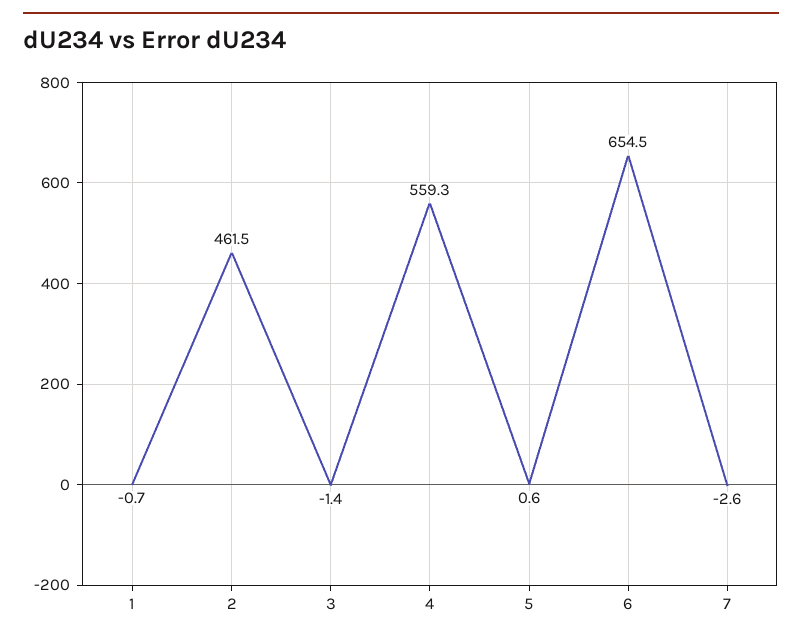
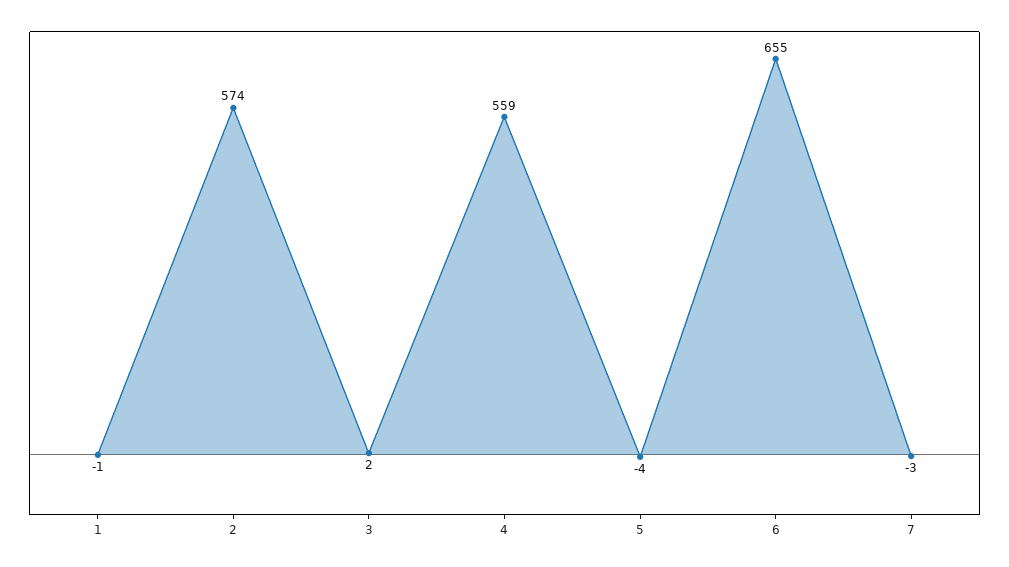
2: 461.5 -> 574
3: -1.4 -> 2
5: 0.6 -> -4

